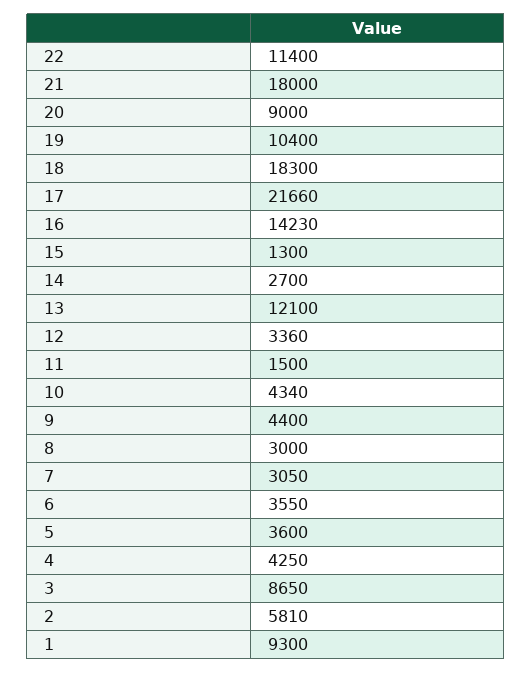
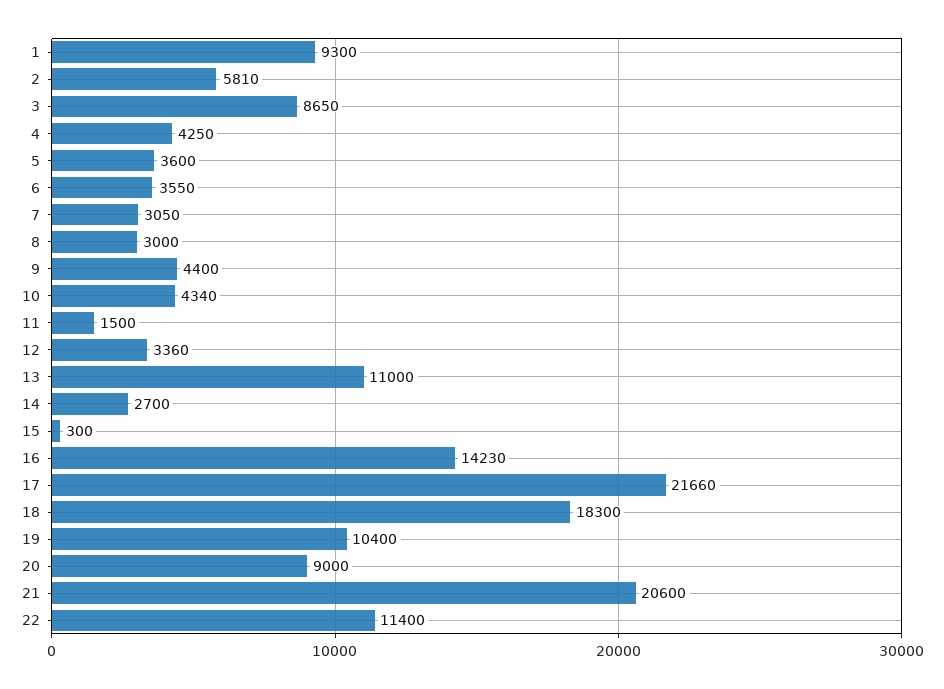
21: 18000 -> 20600
15: 1300 -> 300
13: 12100 -> 11000

